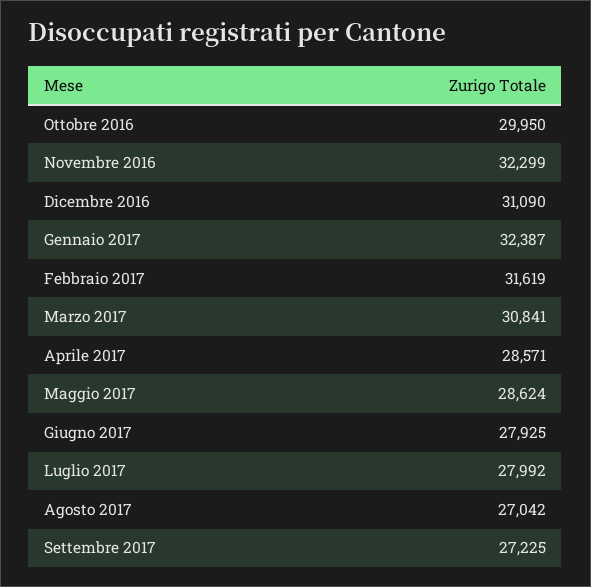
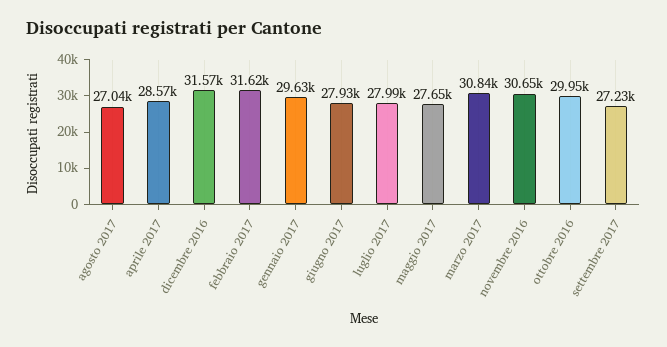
Novembre 2016: 32299 -> 30650
Dicembre 2016: 31090 -> 31570
Gennaio 2017: 32387 -> 29630
Maggio 2017: 28624 -> 27650

